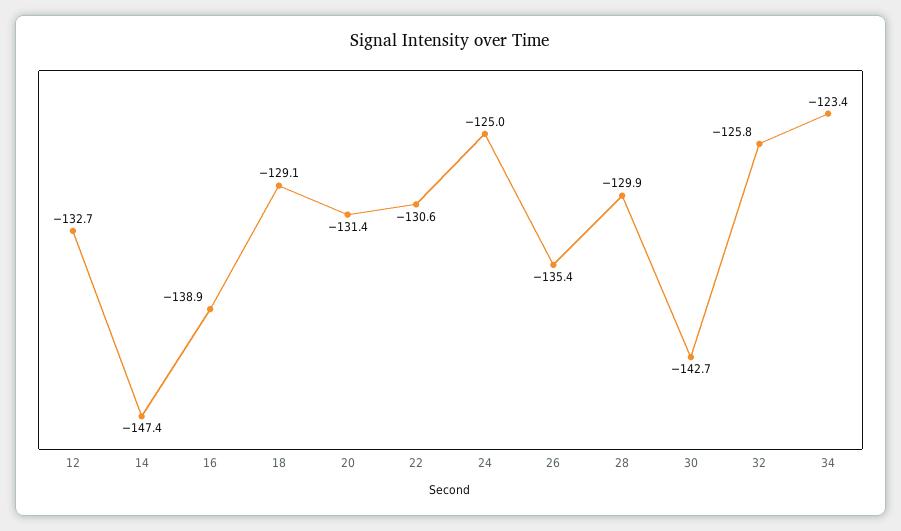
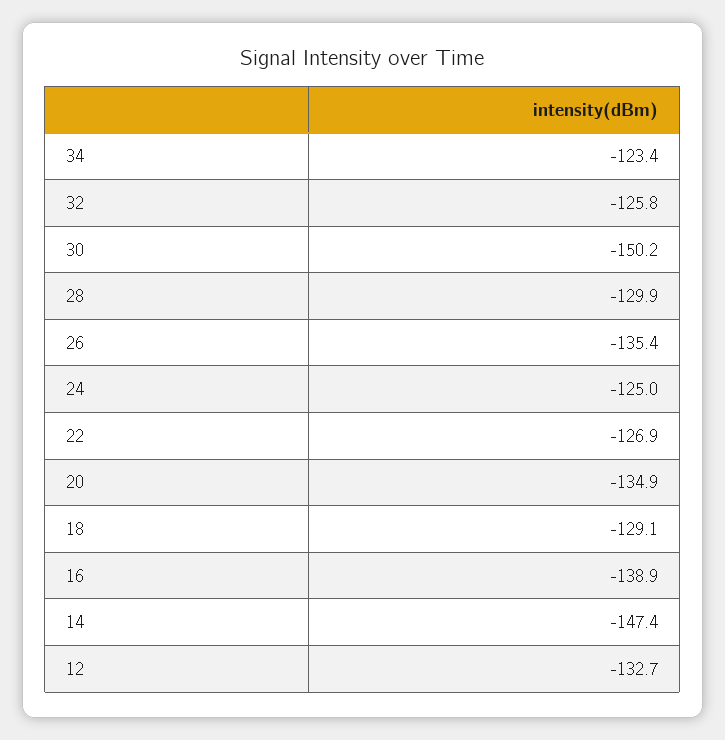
20: -131.4 -> -134.9
22: -130.6 -> -126.9
30: -142.7 -> -150.2

